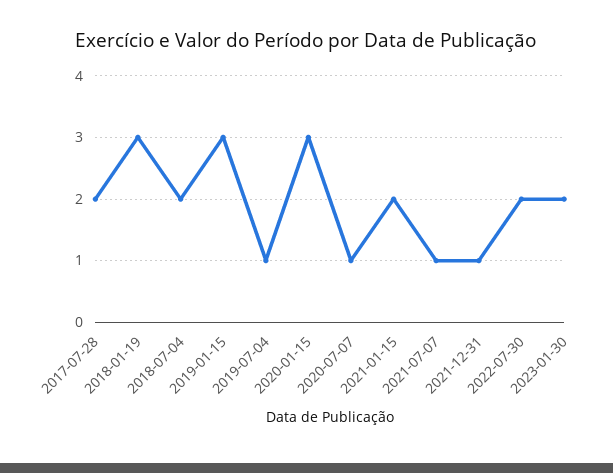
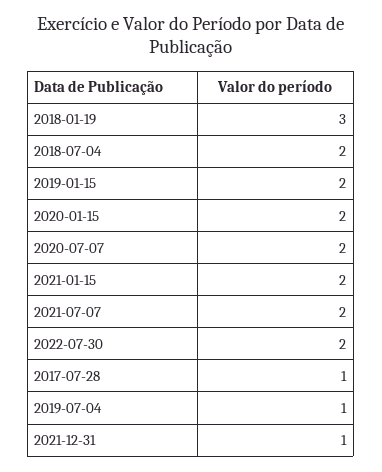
2017-07-28: 2 -> 1
2019-01-15: 3 -> 2
2020-01-15: 3 -> 2
2020-07-07: 1 -> 2
2021-07-07: 1 -> 2
2023-01-30: 2 -> none

